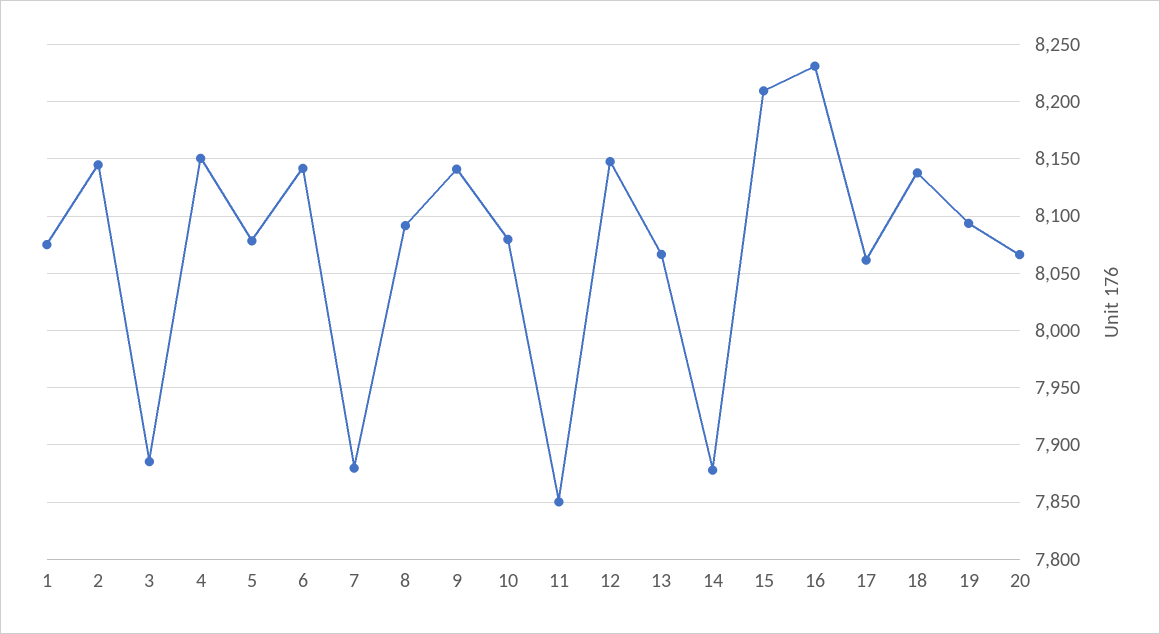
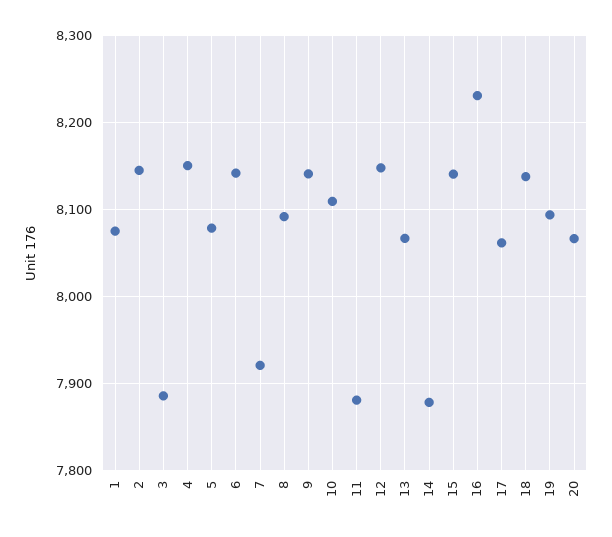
7: 7880 -> 7920
10: 8080 -> 8110
11: 7850 -> 7880
15: 8210 -> 8140

